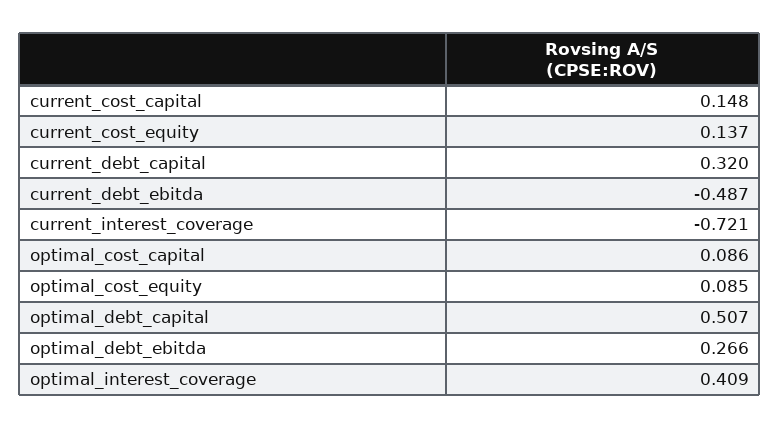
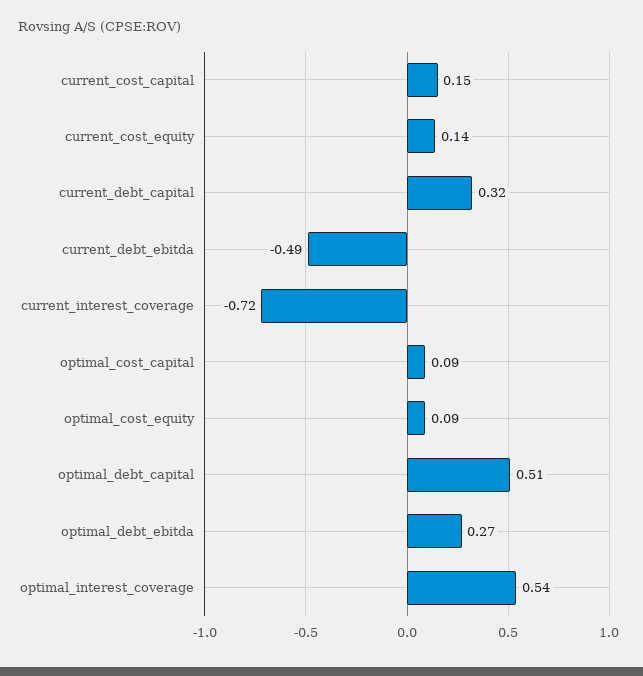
optimal_interest_coverage: 0.409 -> 0.54

